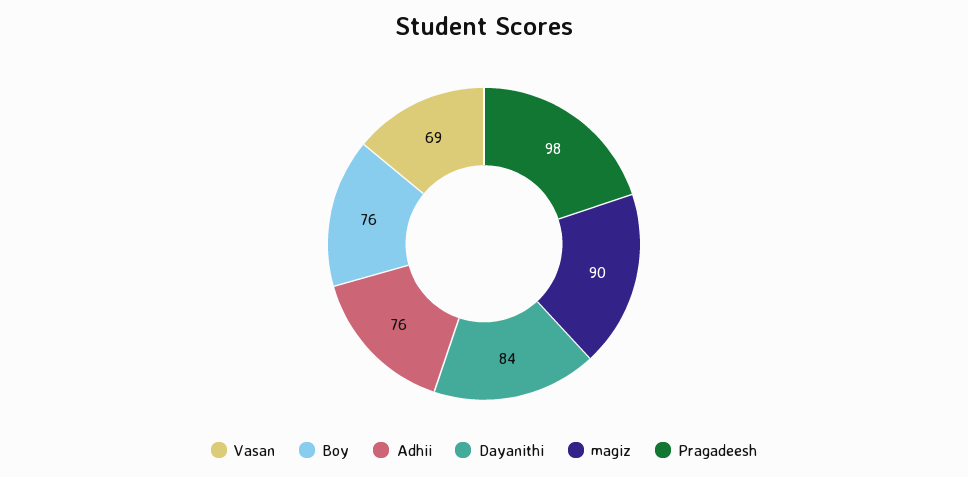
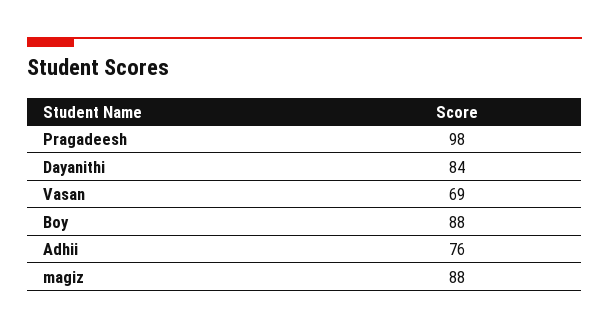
Boy: 76 -> 88
magiz: 90 -> 88

